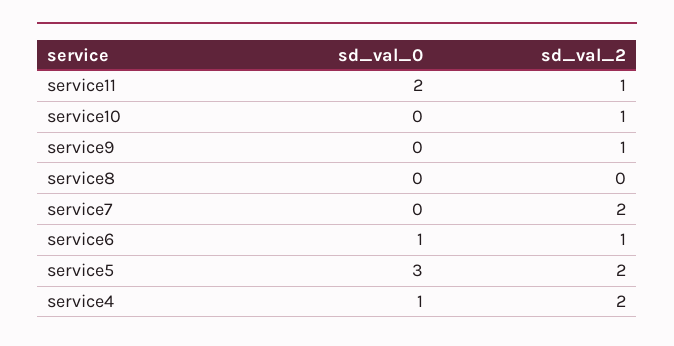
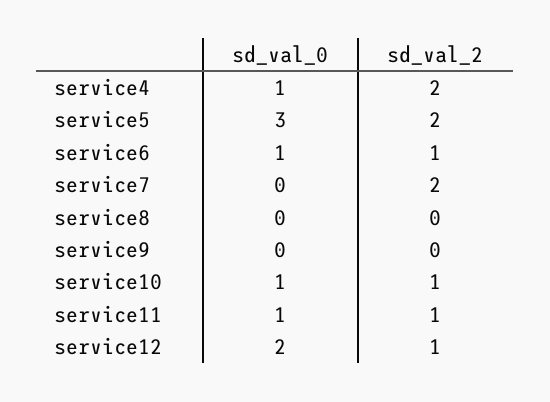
sd_val_0, service11: 2 -> 1
sd_val_0, service10: 0 -> 1
sd_val_2, service9: 1 -> 0
sd_val_0, service12: none -> 2
sd_val_2, service12: none -> 1

